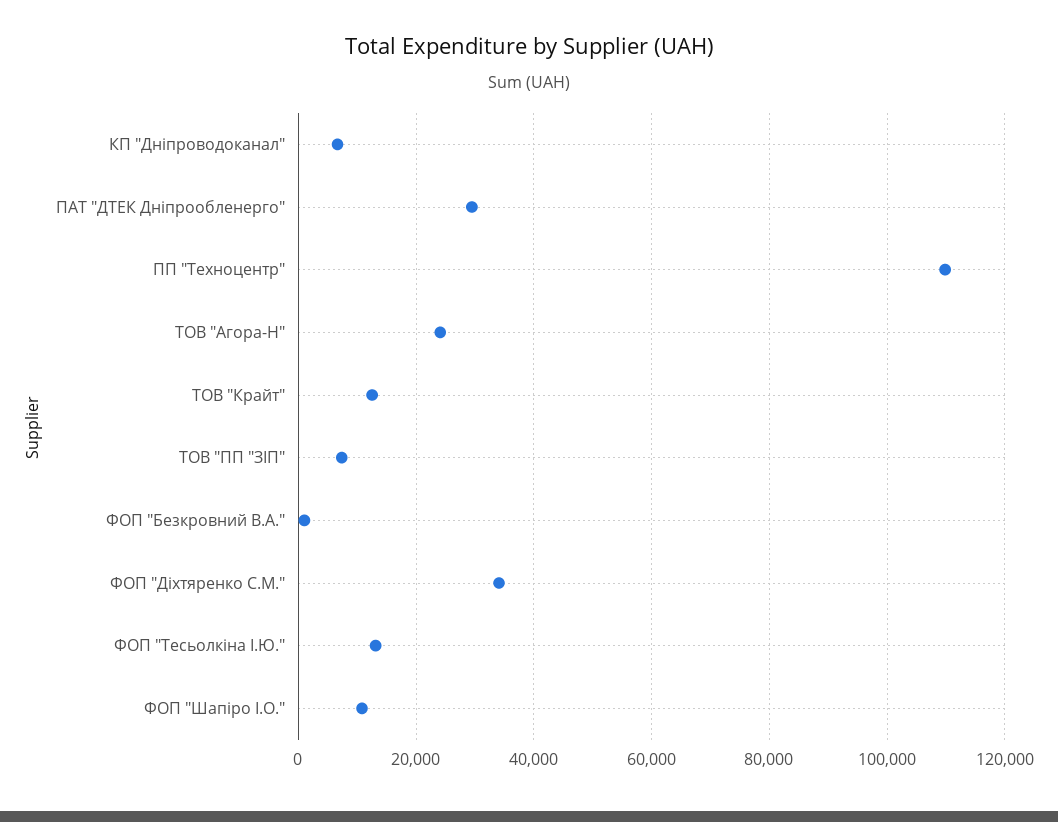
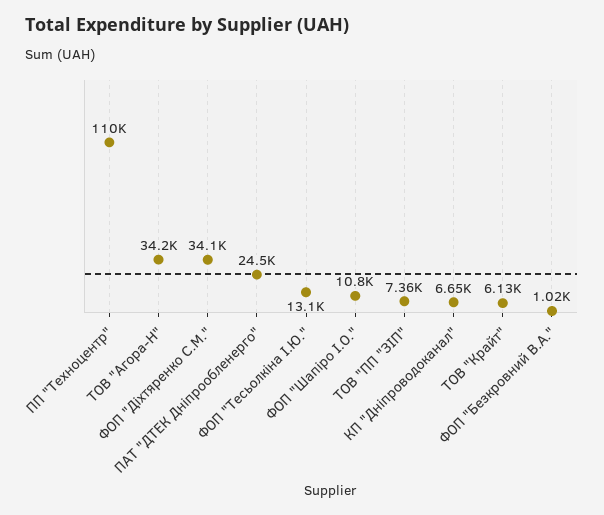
ПАТ "ДТЕК Дніпрообленерго": 30000 -> 24500
ТОВ "Агора-Н": 24000 -> 34200
ТОВ "Крайт": 12000 -> 6130

